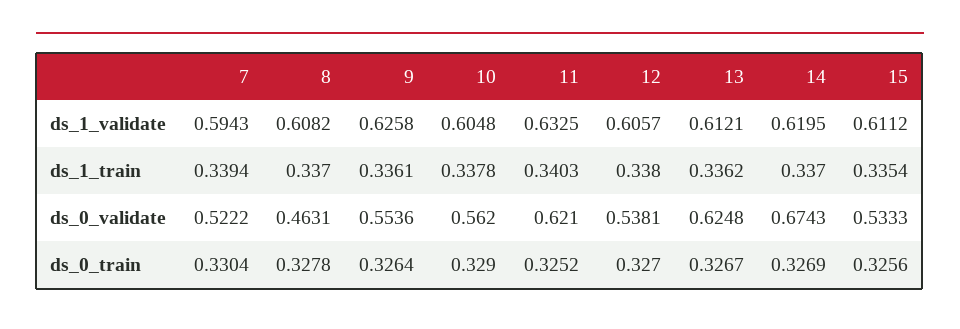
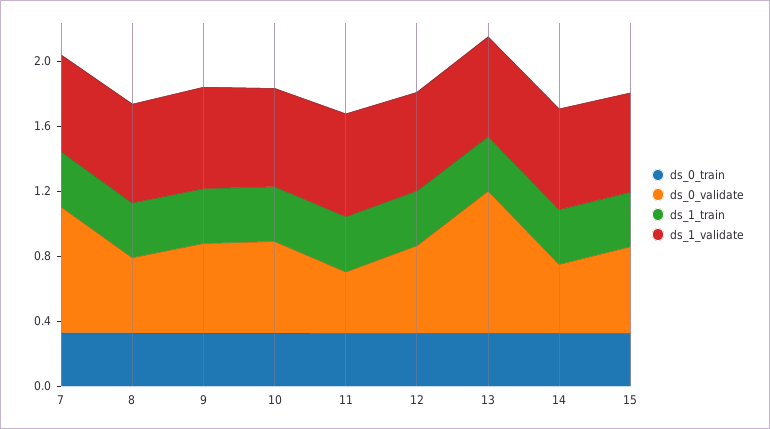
ds_0_validate, 7: 0.5222 -> 0.8
ds_0_validate, 11: 0.621 -> 0.4
ds_0_validate, 13: 0.6248 -> 0.9
ds_0_validate, 14: 0.6743 -> 0.4

